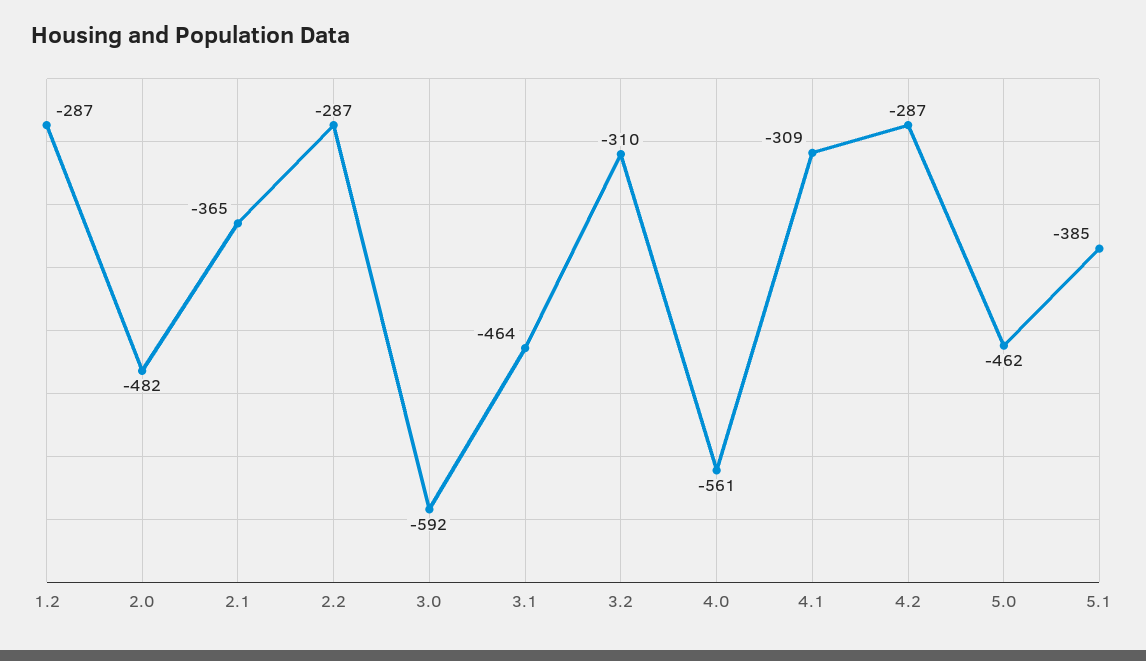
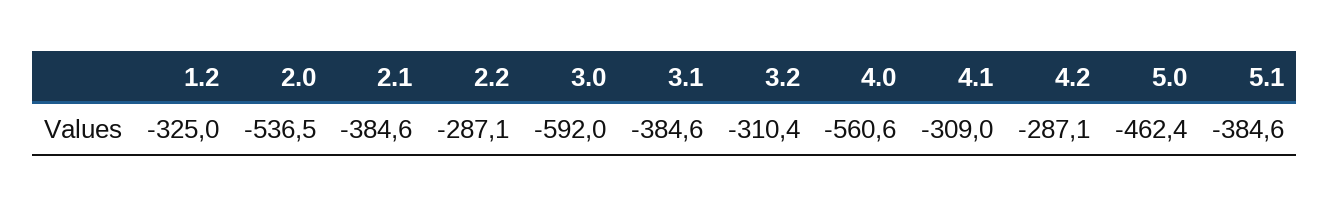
1.2: -287 -> -325
2.0: -482 -> -536.5
2.1: -365 -> -384.6
3.1: -464 -> -384.6

